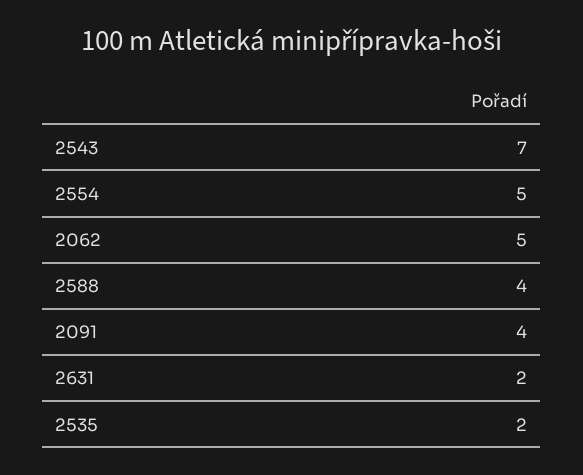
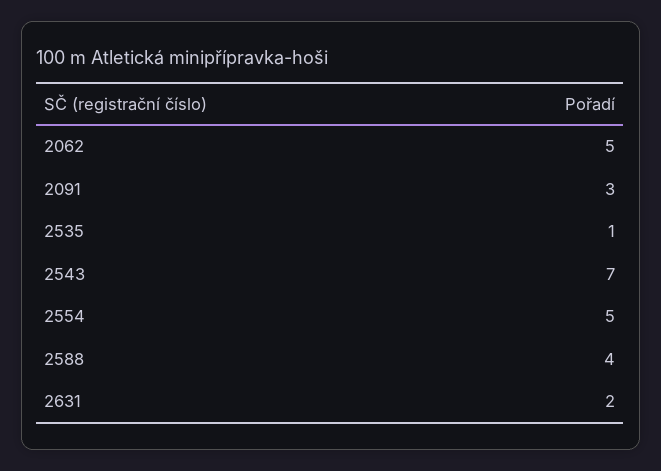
2091: 4 -> 3
2535: 2 -> 1

